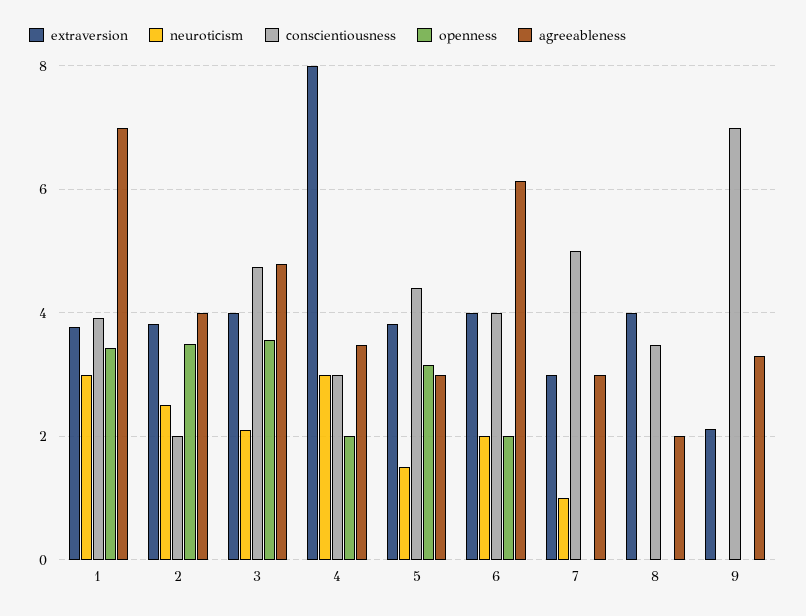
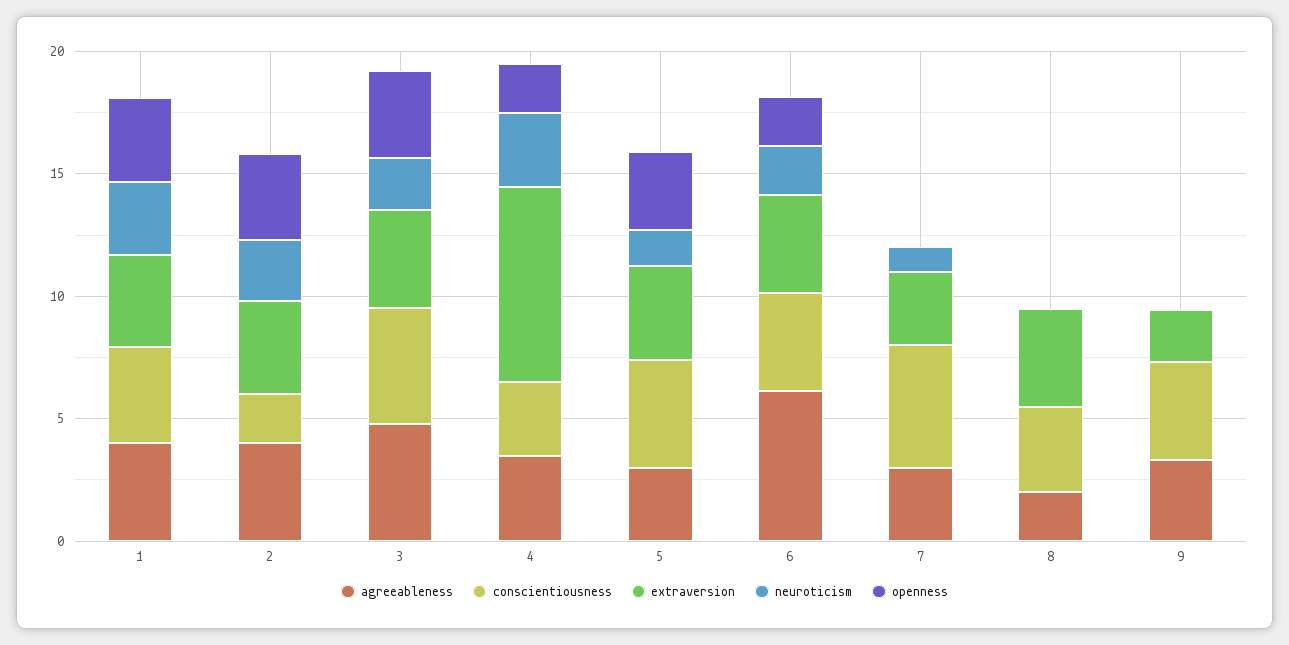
agreeableness, 1: 7 -> 4
conscientiousness, 9: 7 -> 4

